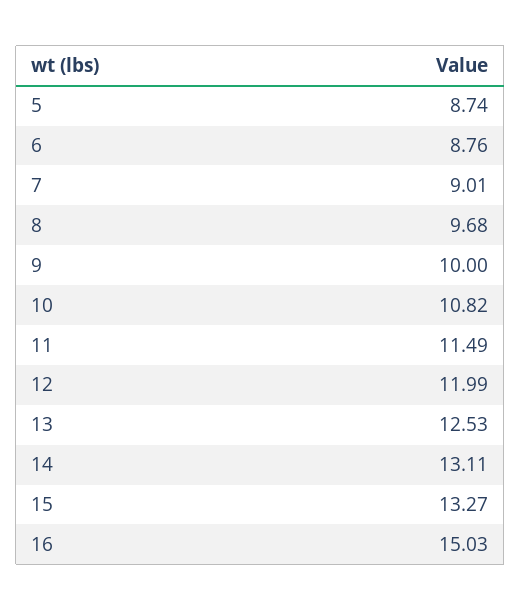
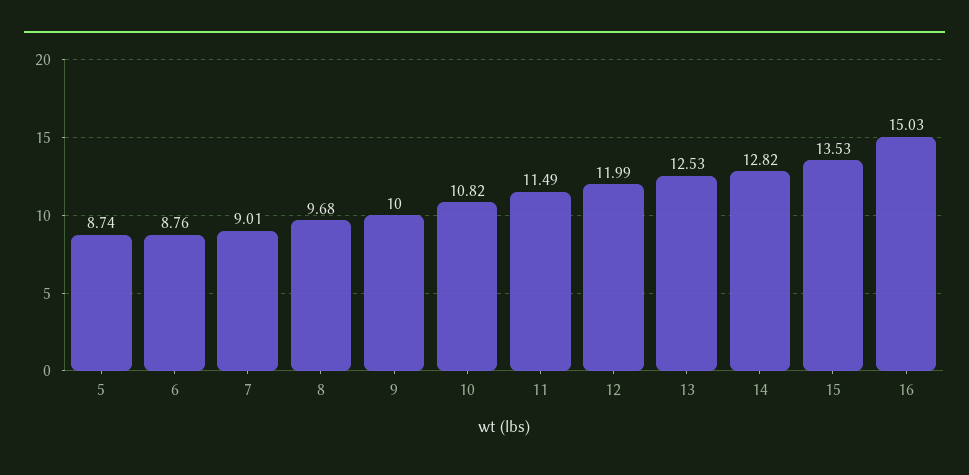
14: 13.11 -> 12.82
15: 13.27 -> 13.53

